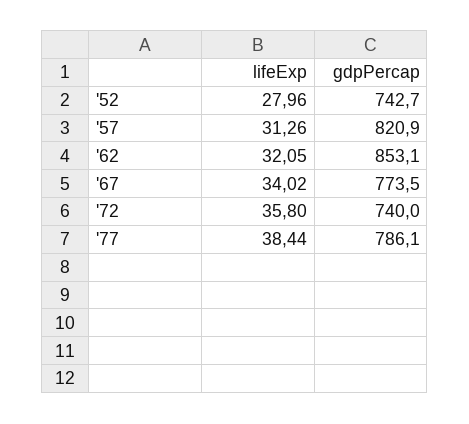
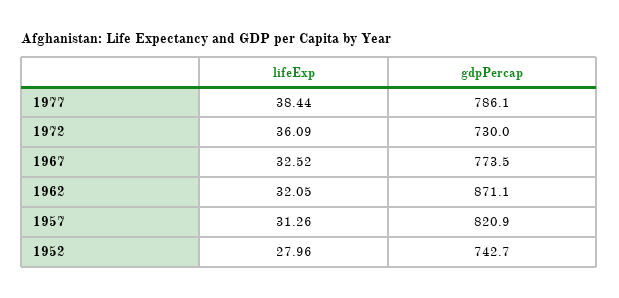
gdpPercap, '62: 853.1 -> 871.1
lifeExp, '67: 34.02 -> 32.52
lifeExp, '72: 35.8 -> 36.09
gdpPercap, '72: 740 -> 730

